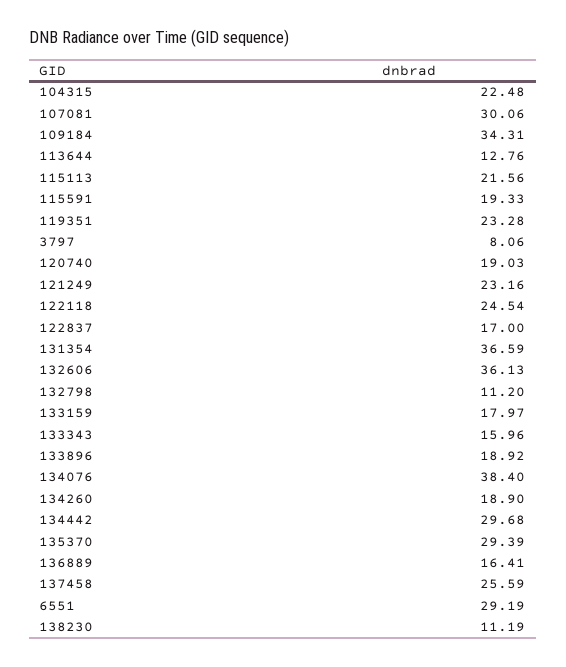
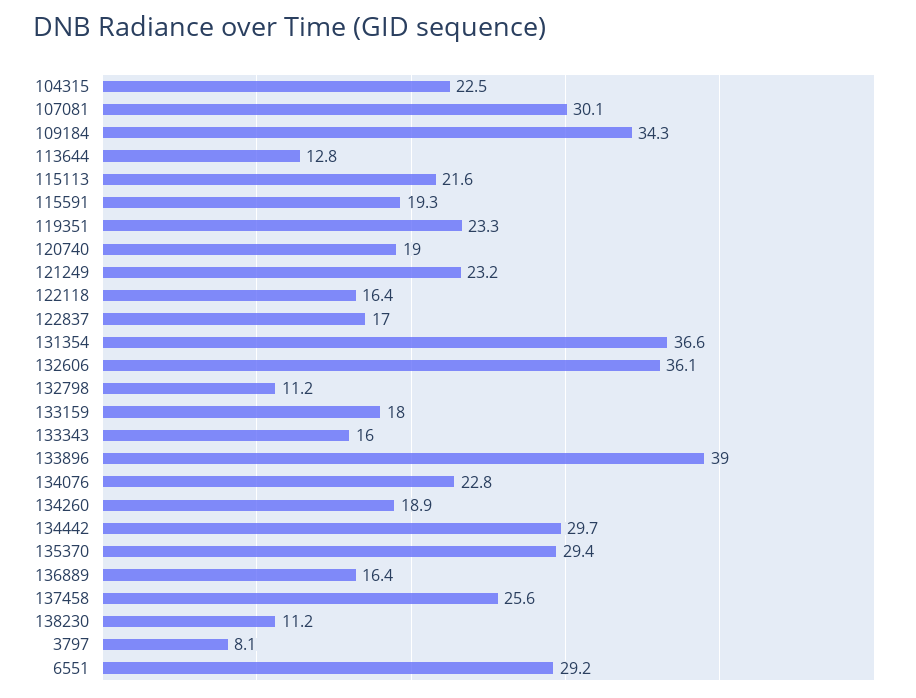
122118: 24.54 -> 16.4
133896: 18.92 -> 39
134076: 38.4 -> 22.8

